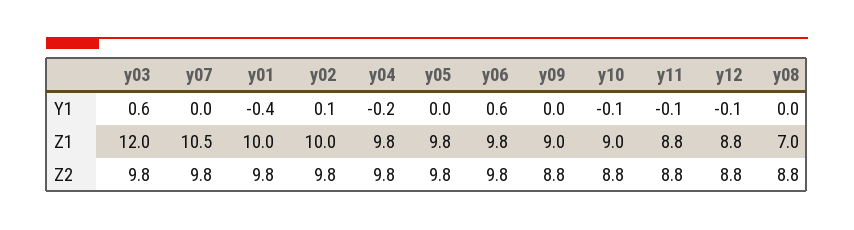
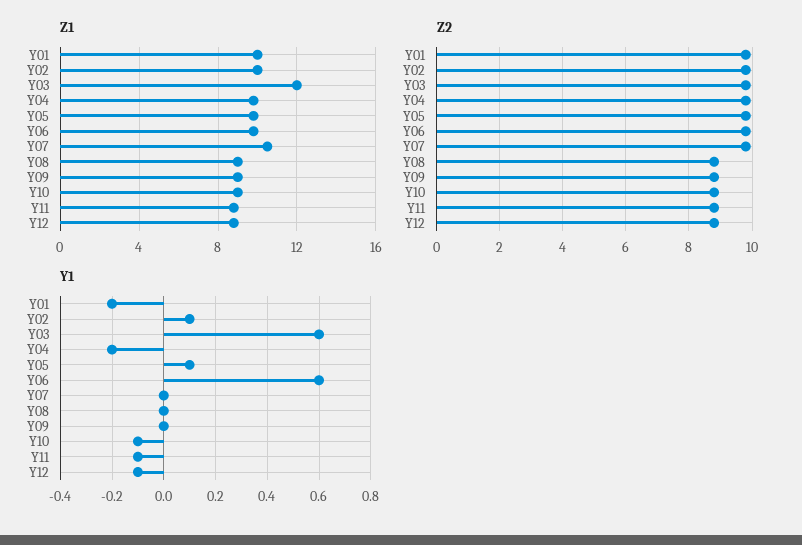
Y1, y01: -0.4 -> -0.2
Y1, y05: 0 -> 0.1
Z1, y08: 7 -> 9

